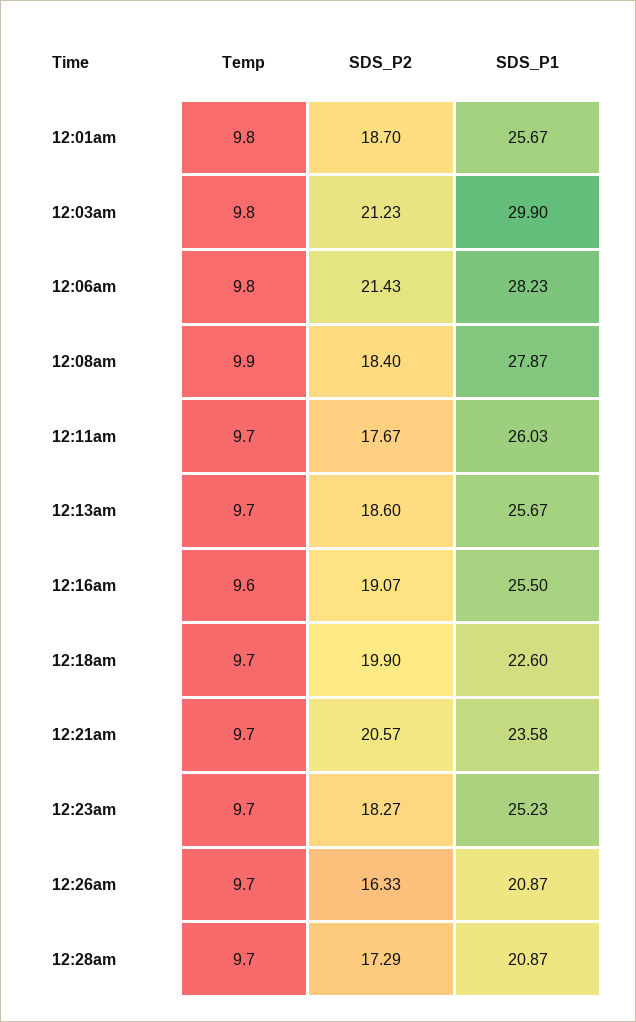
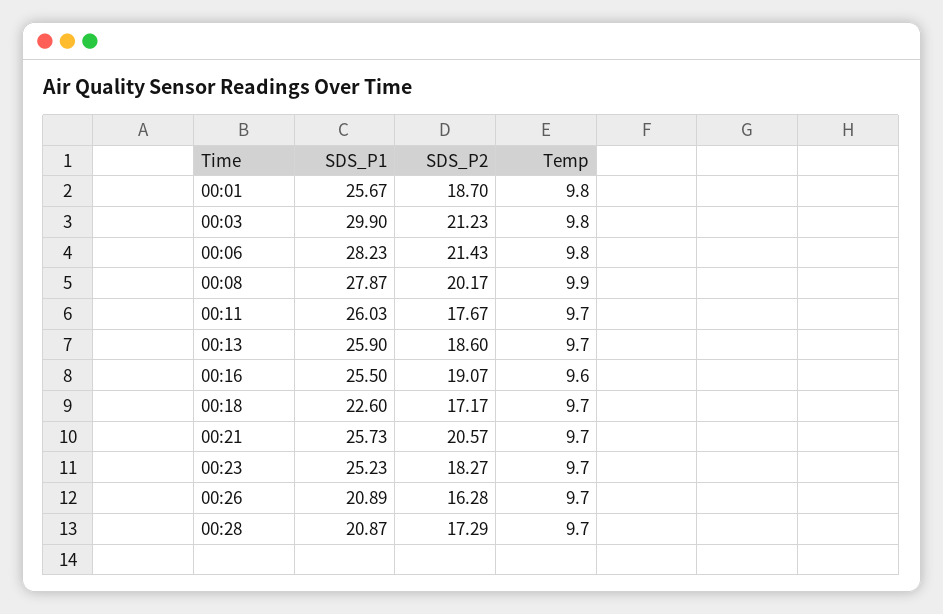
SDS_P2, 12:08am: 18.4 -> 20.17
SDS_P1, 12:13am: 25.67 -> 25.9
SDS_P2, 12:18am: 19.9 -> 17.17
SDS_P1, 12:21am: 23.58 -> 25.73
SDS_P2, 12:26am: 16.33 -> 16.28
SDS_P1, 12:26am: 20.87 -> 20.89

